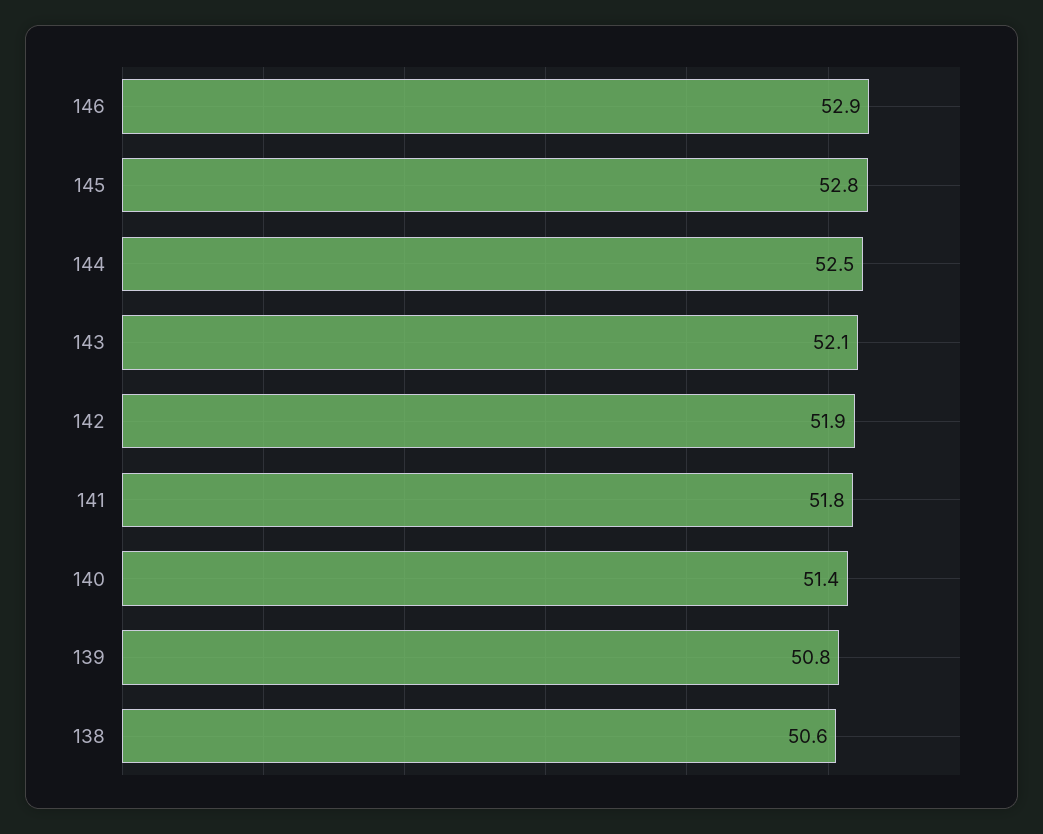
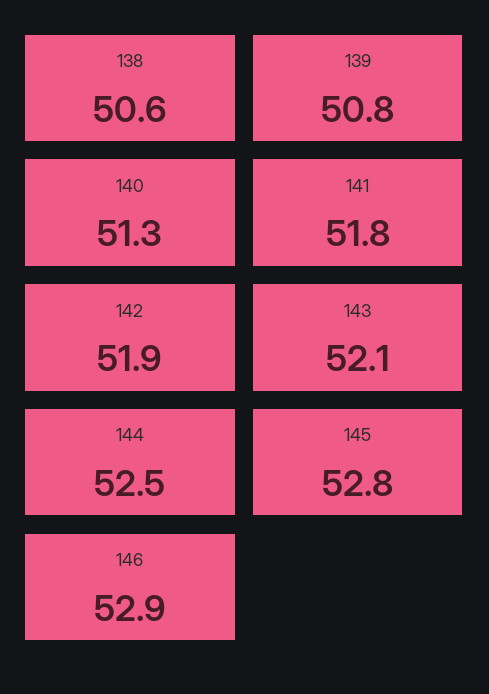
140: 51.4 -> 51.3

